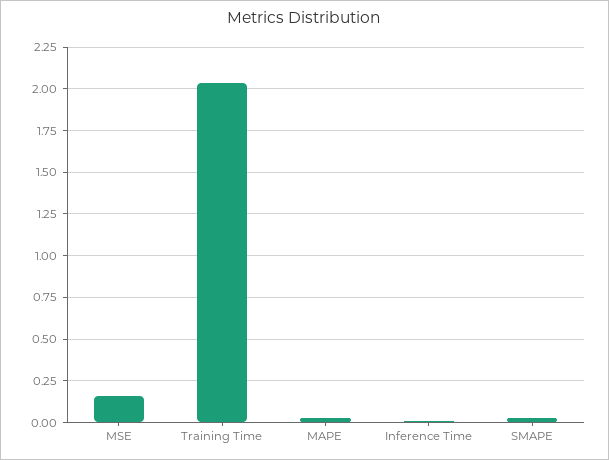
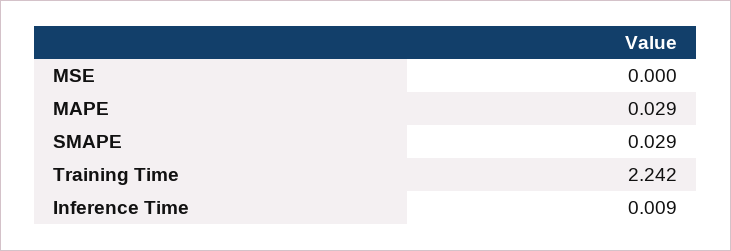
MSE: 0.15 -> 0
Training Time: 2.05 -> 2.242

